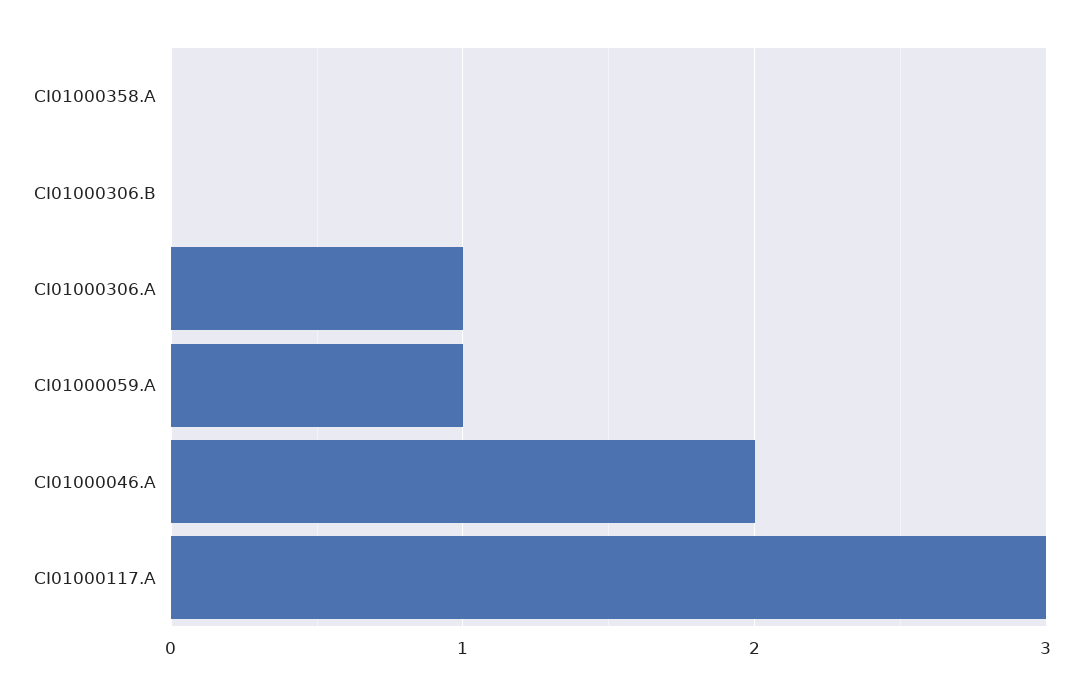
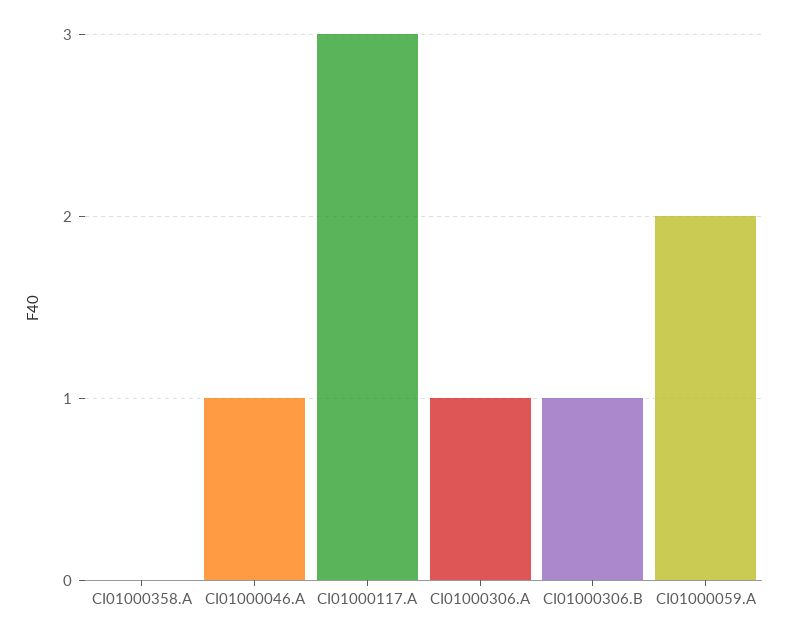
CI01000306.B: 0 -> 1
CI01000059.A: 1 -> 2
CI01000046.A: 2 -> 1

